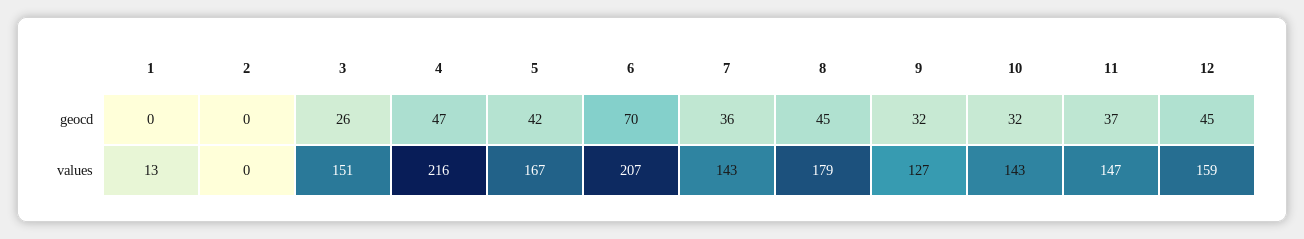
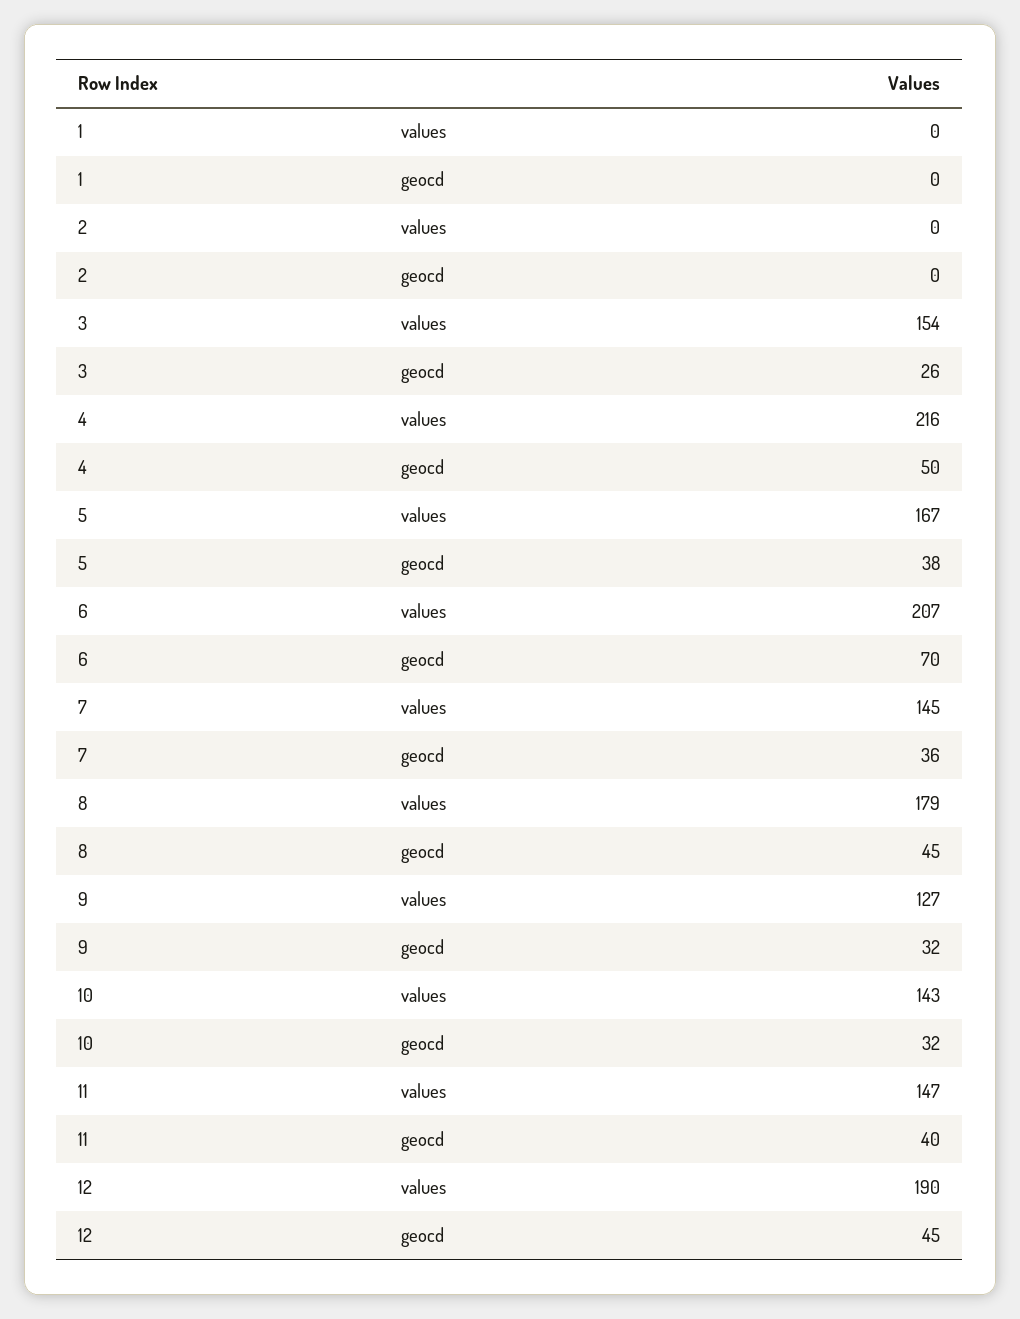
4, geocd: 47 -> 50
5, geocd: 42 -> 38
11, geocd: 37 -> 40
1, values: 13 -> 0
3, values: 151 -> 154
7, values: 143 -> 145
12, values: 159 -> 190

